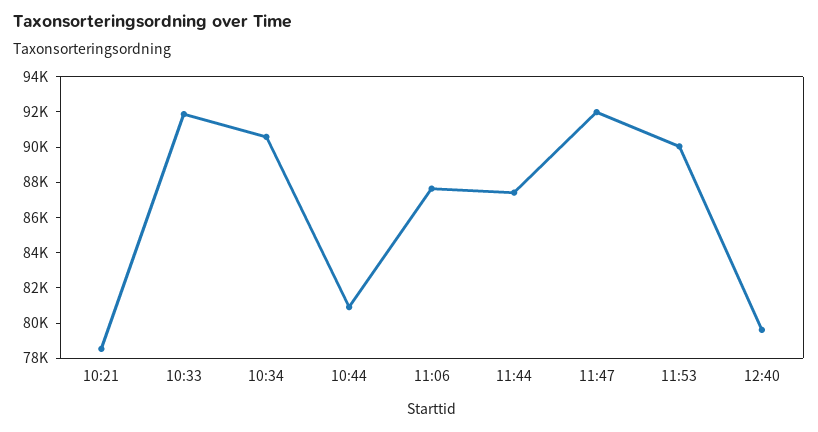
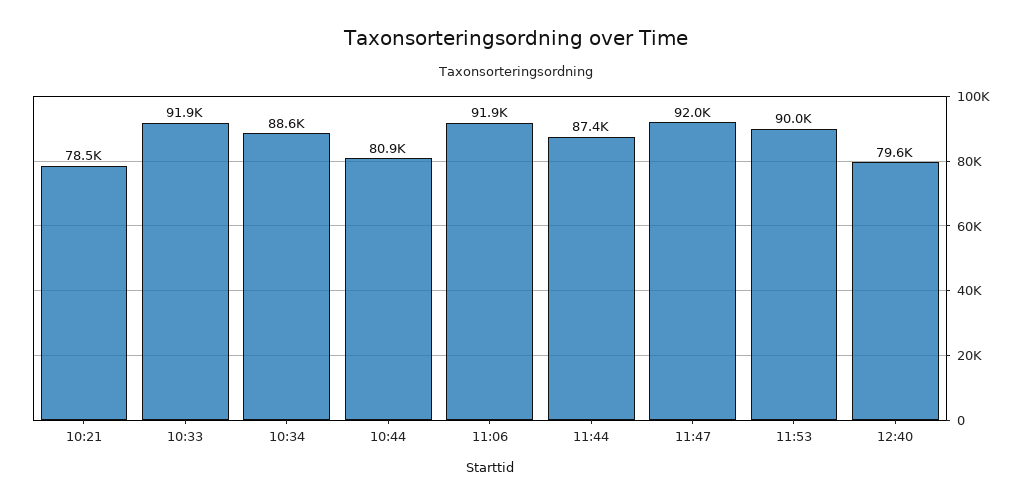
10:34: 90500 -> 88600
11:06: 87500 -> 91900

